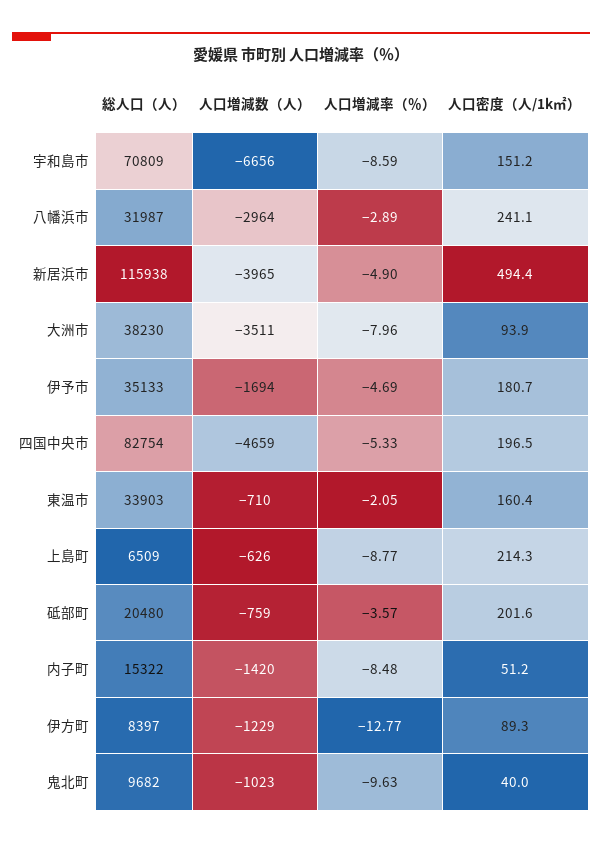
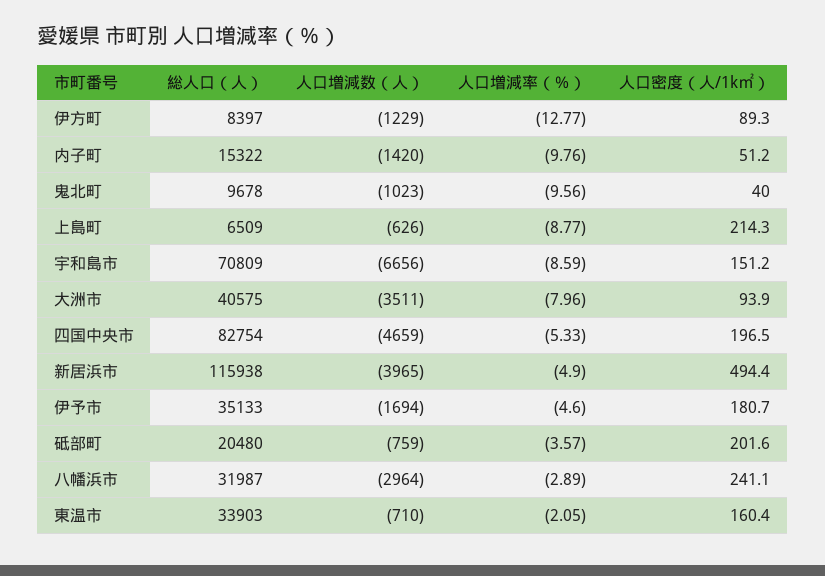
総人口（人）, 大洲市: 38230 -> 40575
人口増減率（％）, 伊予市: -4.69 -> -4.6
人口増減率（％）, 内子町: -8.48 -> -9.76
総人口（人）, 鬼北町: 9682 -> 9678
人口増減率（％）, 鬼北町: -9.63 -> -9.56

